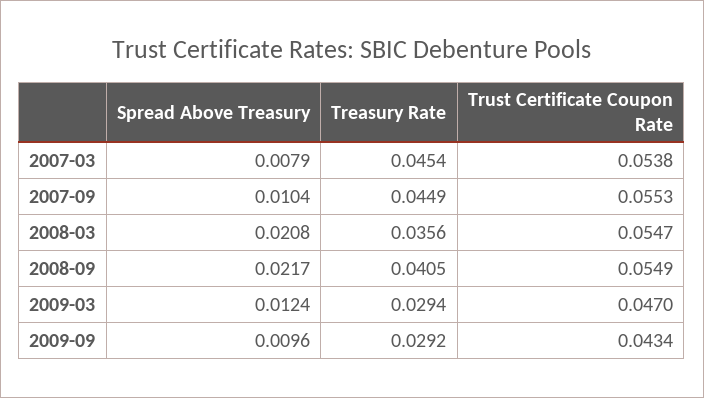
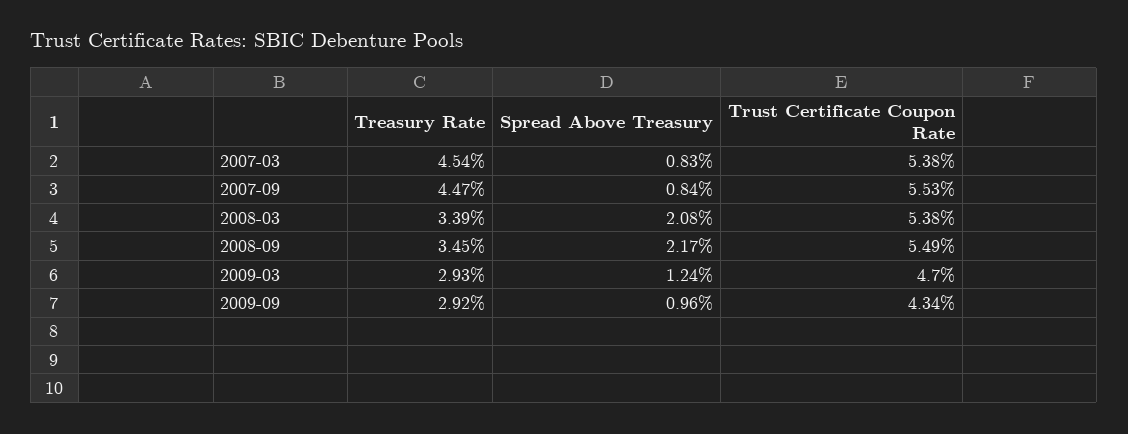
Spread Above Treasury, 2007-03: 0.0079 -> 0.0083
Spread Above Treasury, 2007-09: 0.0104 -> 0.0084
Treasury Rate, 2007-09: 0.0449 -> 0.0447
Treasury Rate, 2008-03: 0.0356 -> 0.0339
Trust Certificate Coupon Rate, 2008-03: 0.0547 -> 0.0538
Treasury Rate, 2008-09: 0.0405 -> 0.0345
Treasury Rate, 2009-03: 0.0294 -> 0.0293

